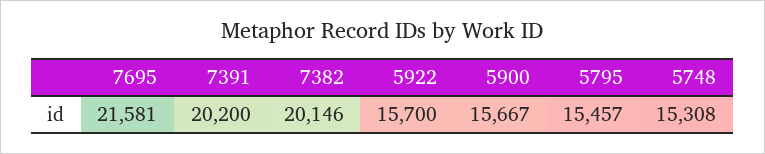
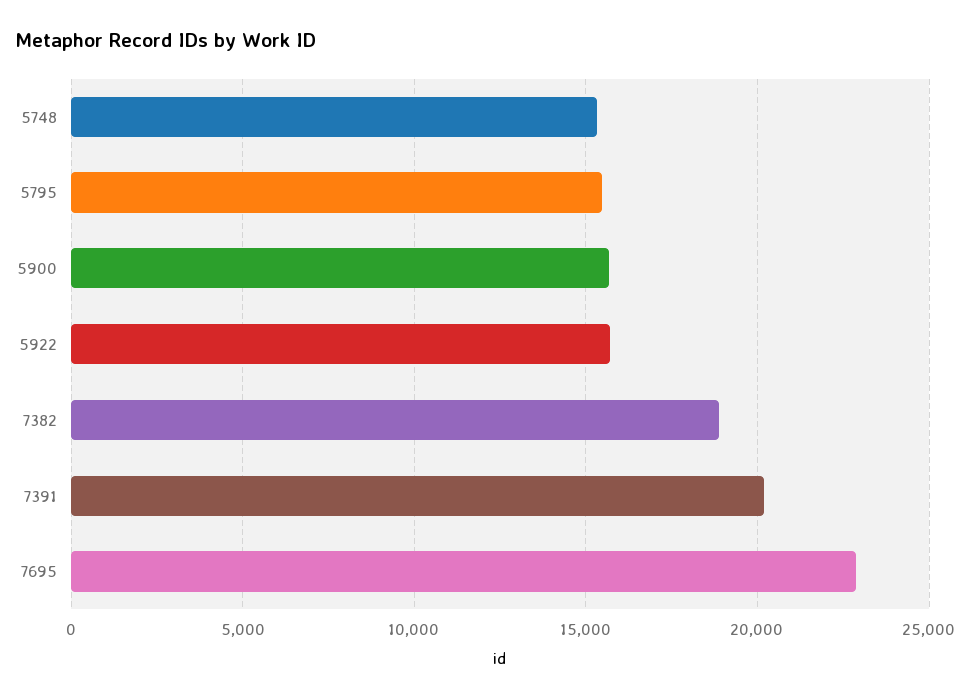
7695: 21581 -> 23000
7382: 20146 -> 19000

